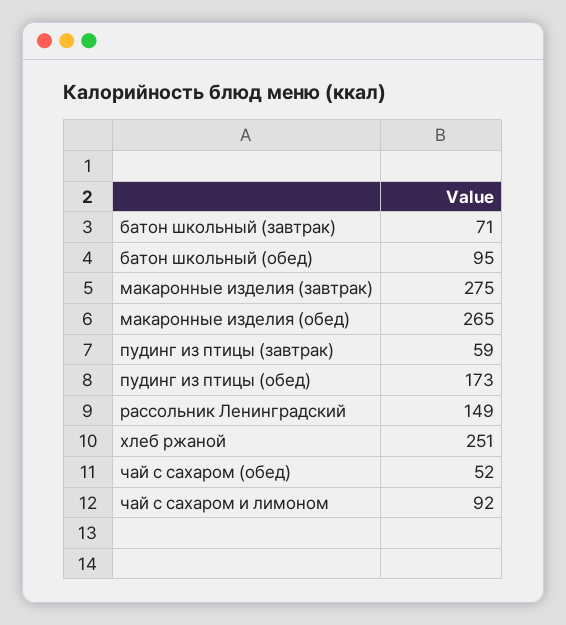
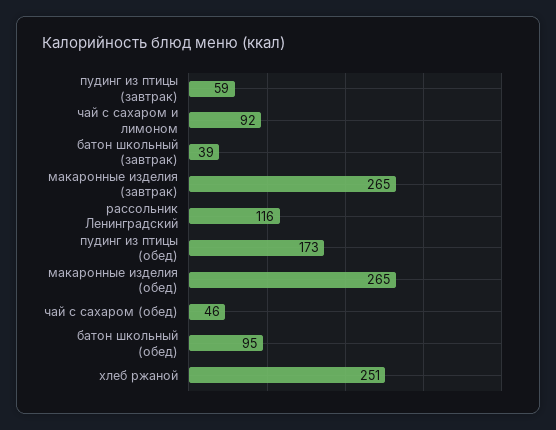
батон школьный (завтрак): 71 -> 39
макаронные изделия (завтрак): 275 -> 265
рассольник Ленинградский: 149 -> 116
чай с сахаром (обед): 52 -> 46

